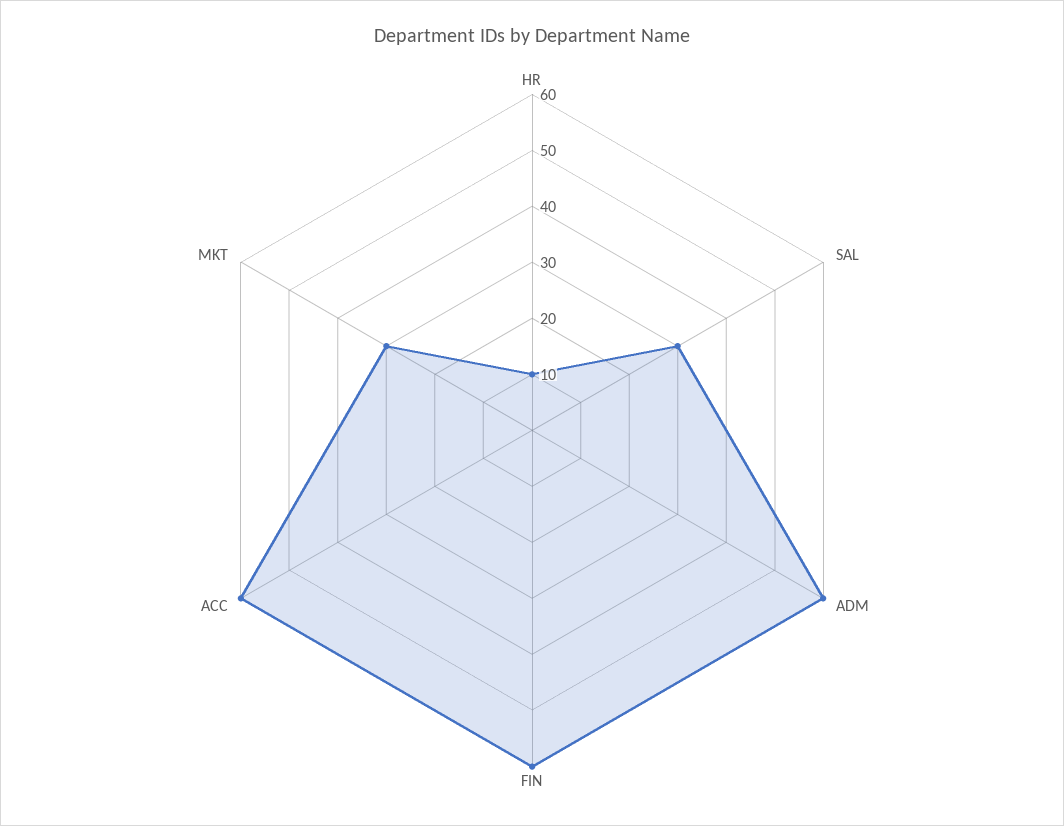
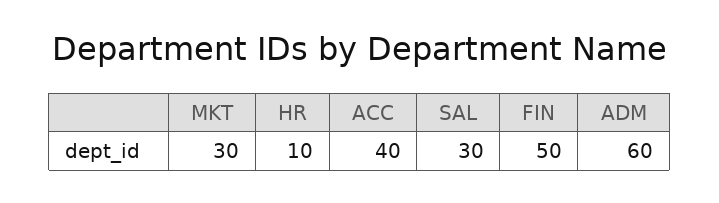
FIN: 60 -> 50
ACC: 60 -> 40

